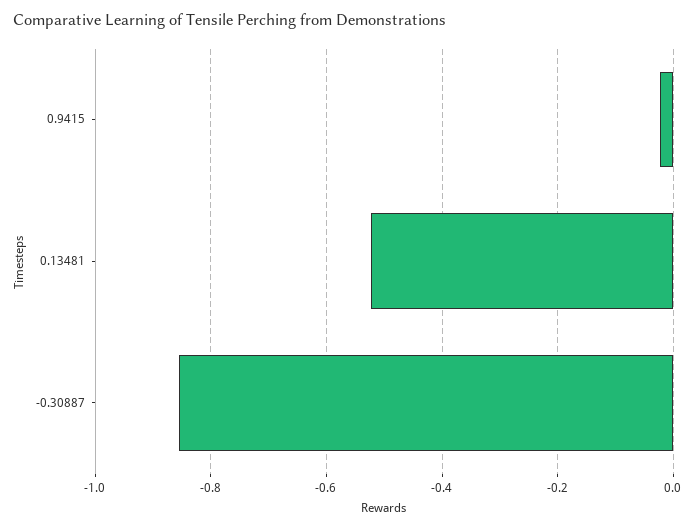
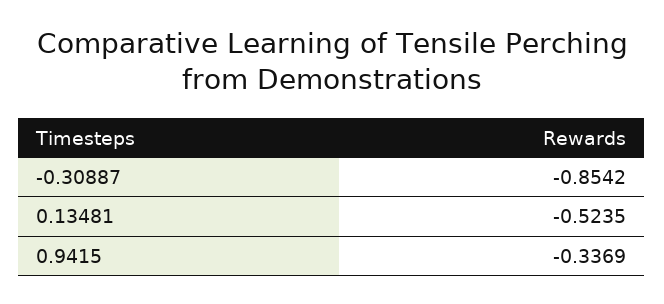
0.9415: -0.02 -> -0.3369

